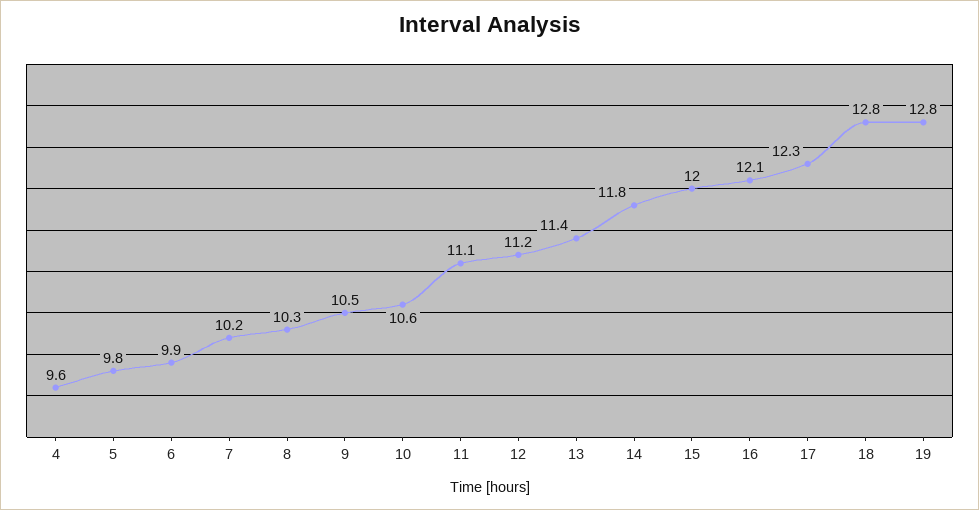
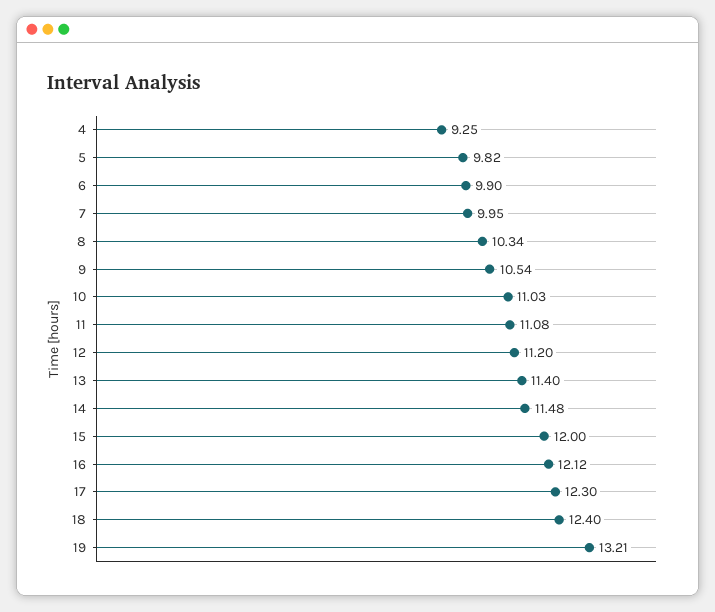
4: 9.6 -> 9.25
7: 10.2 -> 9.95
10: 10.6 -> 11.03
14: 11.8 -> 11.48
18: 12.8 -> 12.4
19: 12.8 -> 13.21

